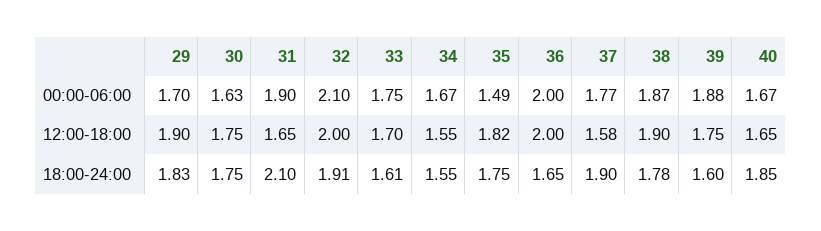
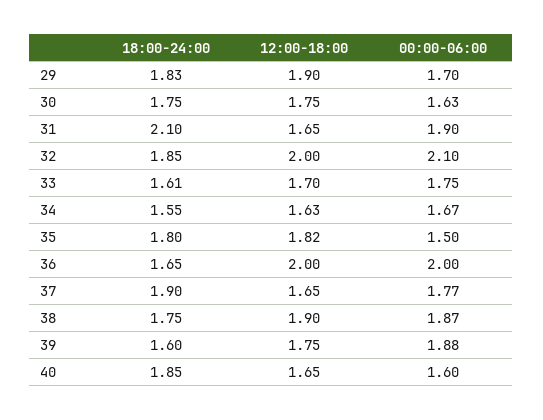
35, 00:00-06:00: 1.49 -> 1.5
40, 00:00-06:00: 1.67 -> 1.6
34, 12:00-18:00: 1.55 -> 1.63
37, 12:00-18:00: 1.58 -> 1.65
32, 18:00-24:00: 1.91 -> 1.85
35, 18:00-24:00: 1.75 -> 1.8
38, 18:00-24:00: 1.78 -> 1.75

